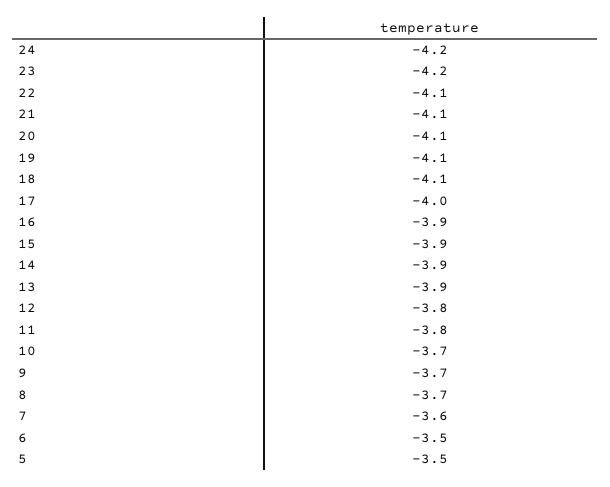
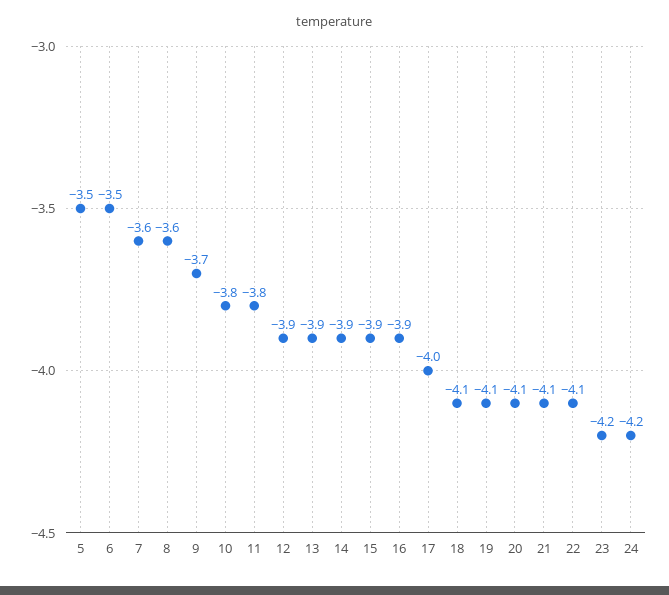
12: -3.8 -> -3.9
10: -3.7 -> -3.8
8: -3.7 -> -3.6

